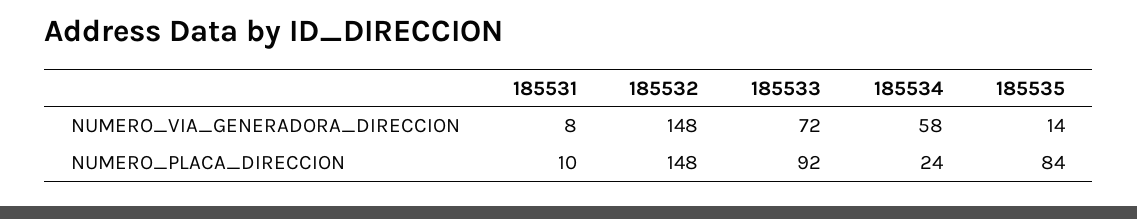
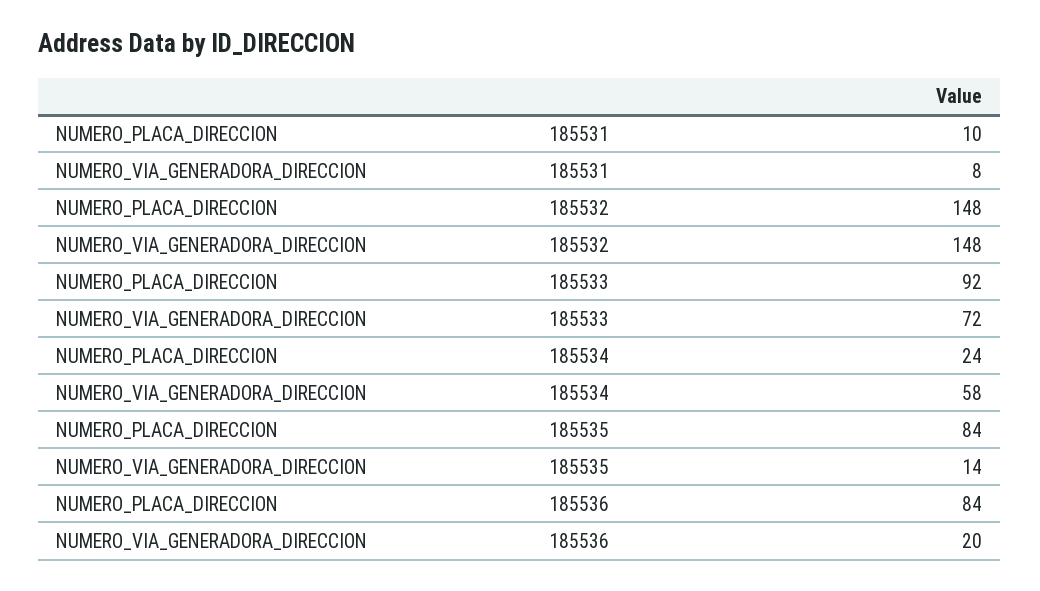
185536, NUMERO_PLACA_DIRECCION: none -> 84
185536, NUMERO_VIA_GENERADORA_DIRECCION: none -> 20

